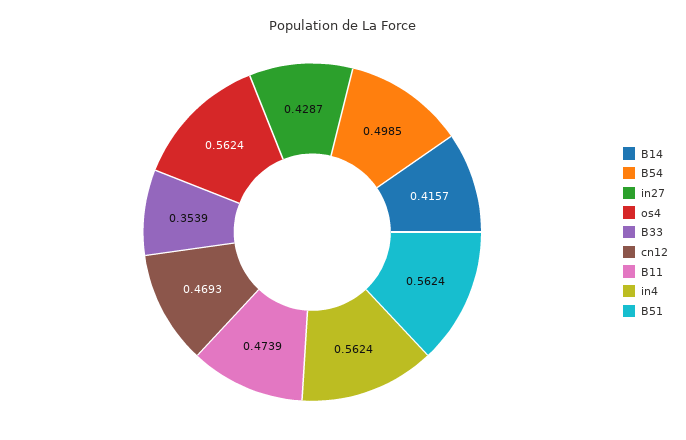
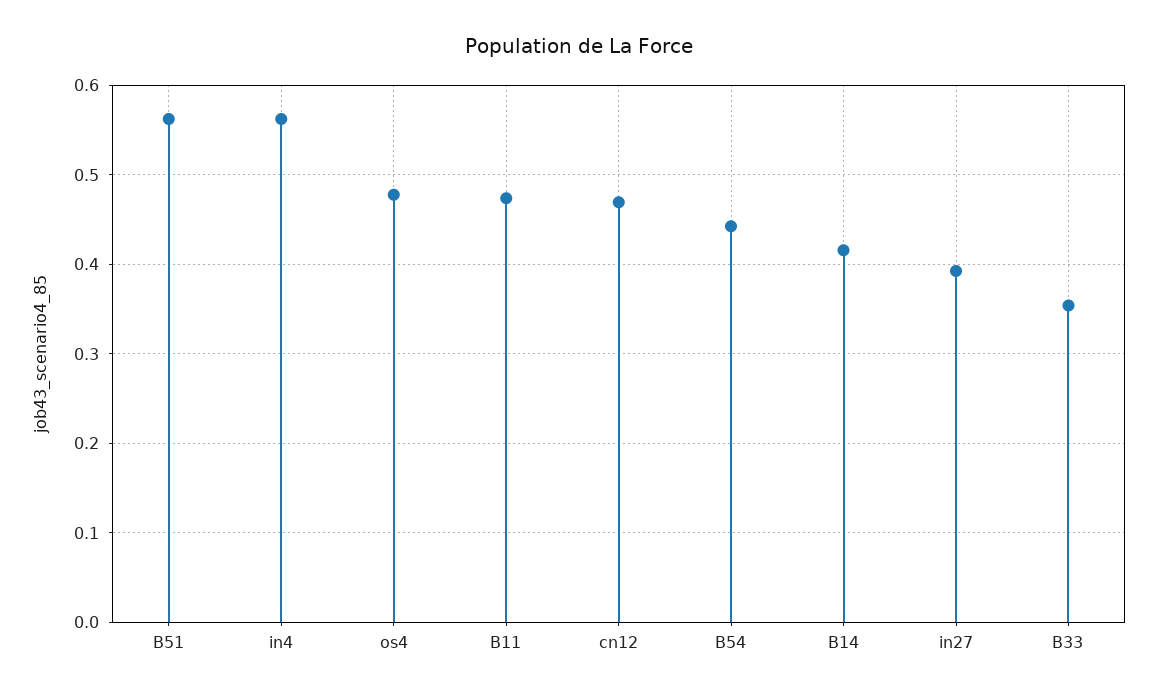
B54: 0.4985 -> 0.44
in27: 0.4287 -> 0.39
os4: 0.5624 -> 0.48

